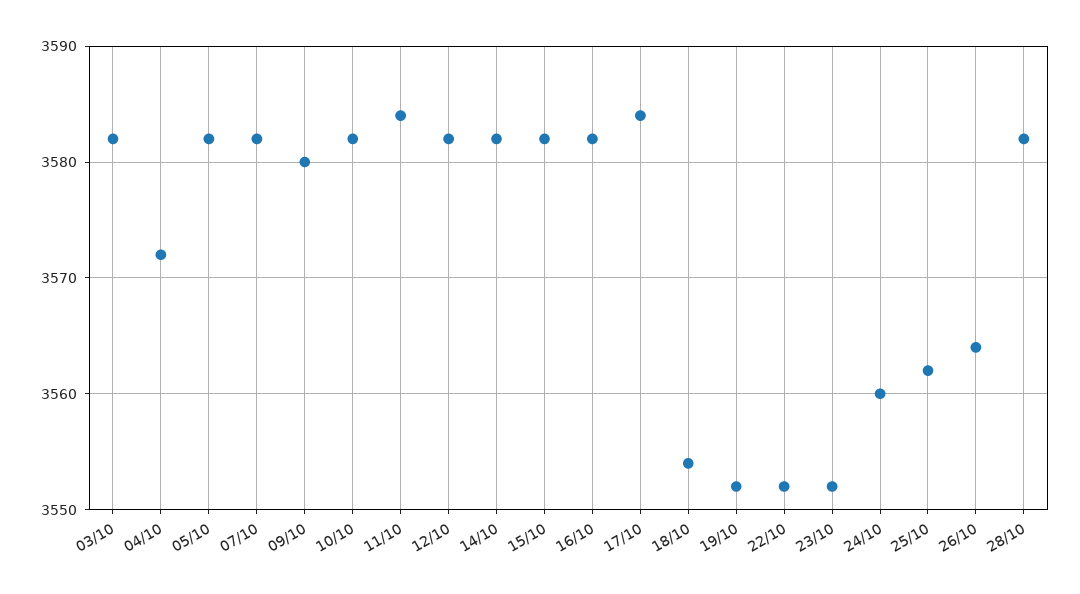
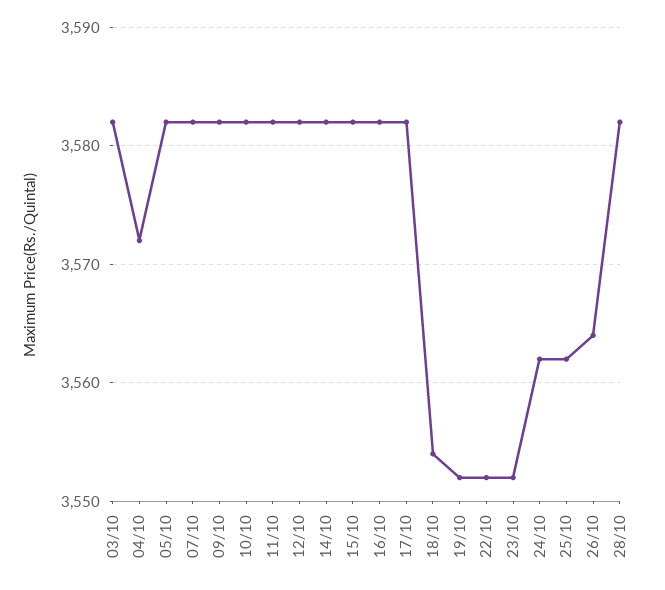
09/10: 3580 -> 3582
11/10: 3584 -> 3582
17/10: 3584 -> 3582
24/10: 3560 -> 3562

